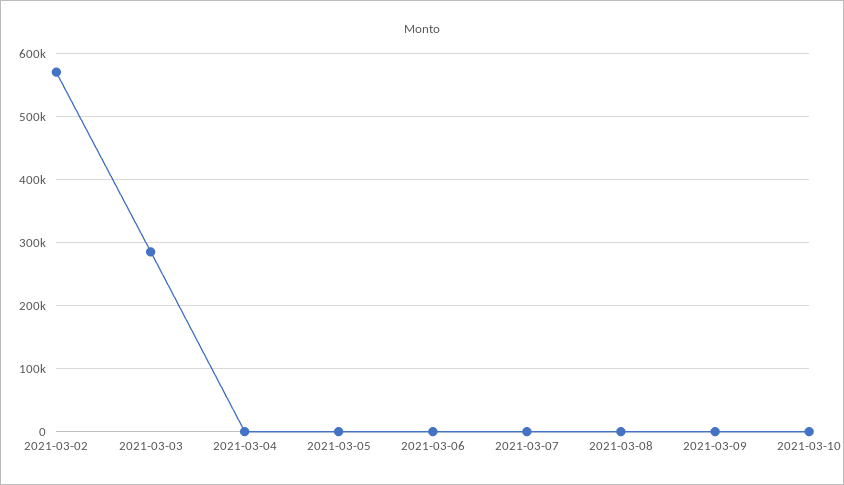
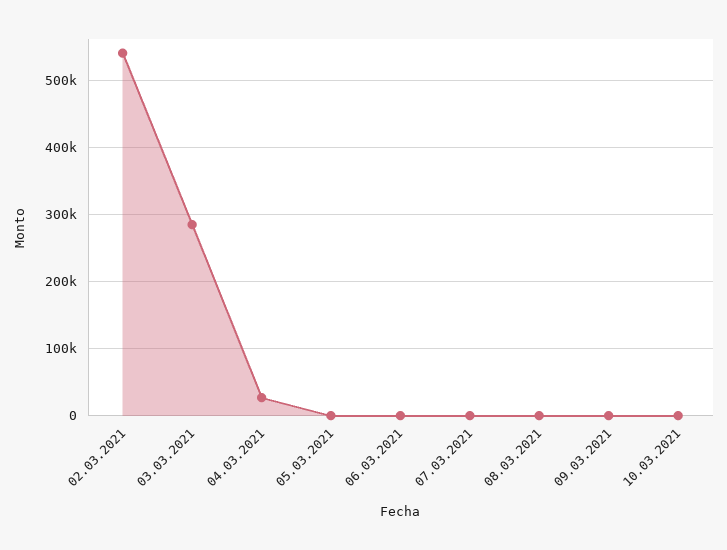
2021-03-02: 570000 -> 540000
2021-03-04: 0 -> 30000

